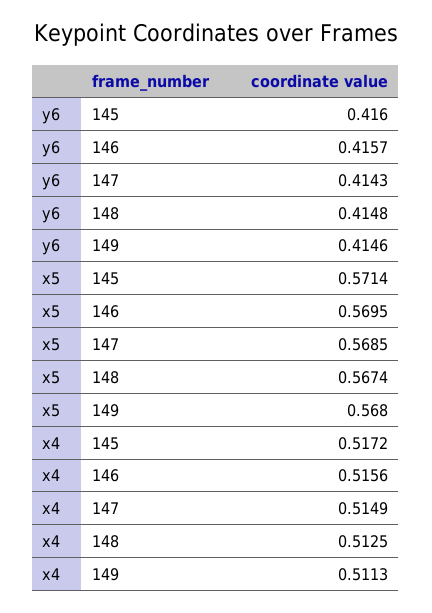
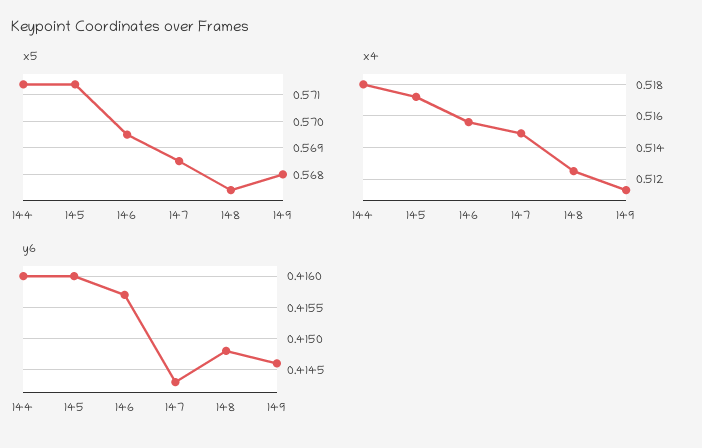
x5, 144: none -> 0.5715
x4, 144: none -> 0.518
y6, 144: none -> 0.416

